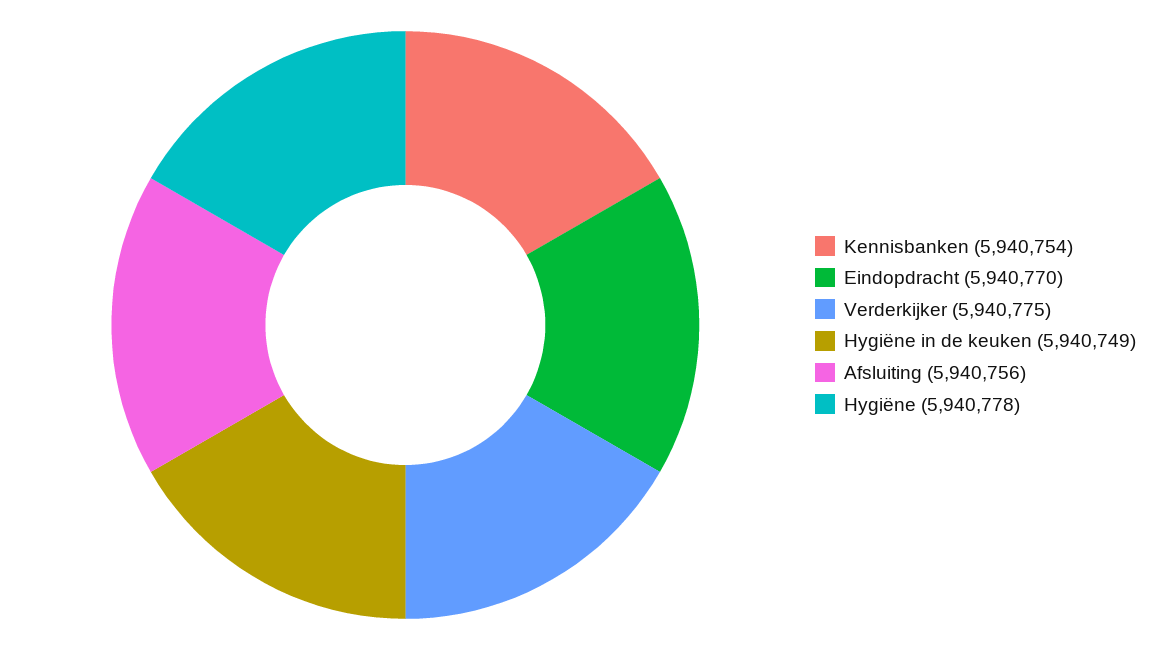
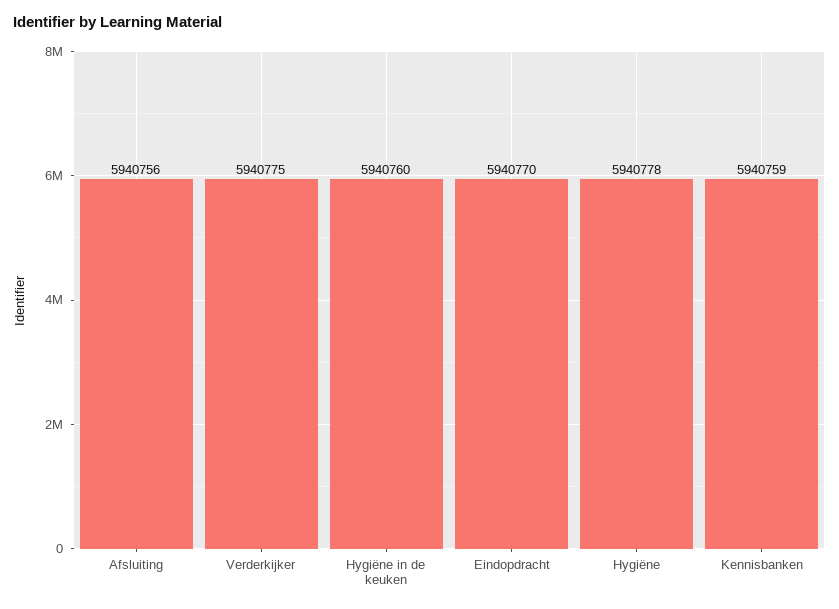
Kennisbanken: 5940754 -> 5940759
Hygiëne in de keuken: 5940749 -> 5940760

